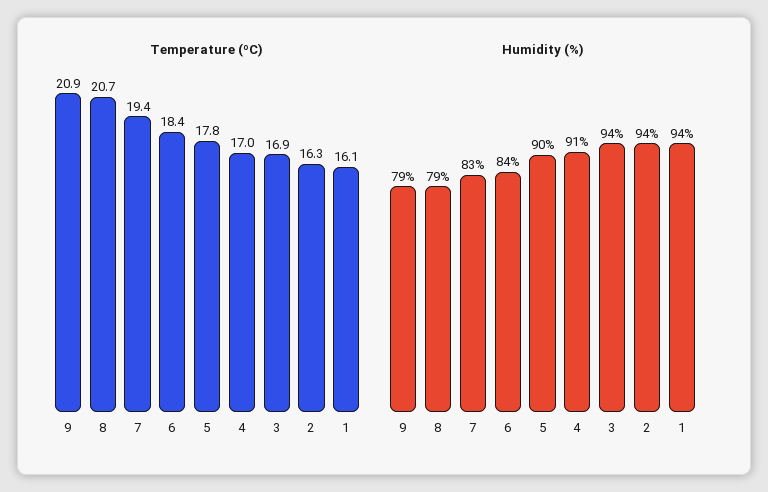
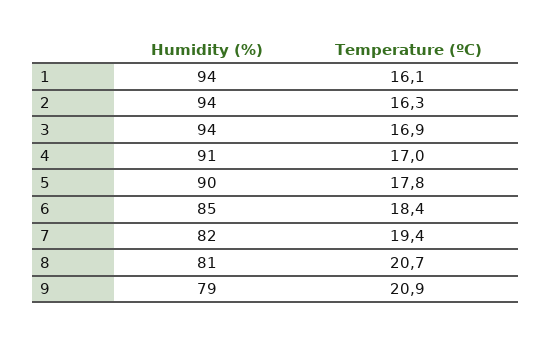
Humidity (%), 8: 79 -> 81
Humidity (%), 7: 83 -> 82
Humidity (%), 6: 84 -> 85

